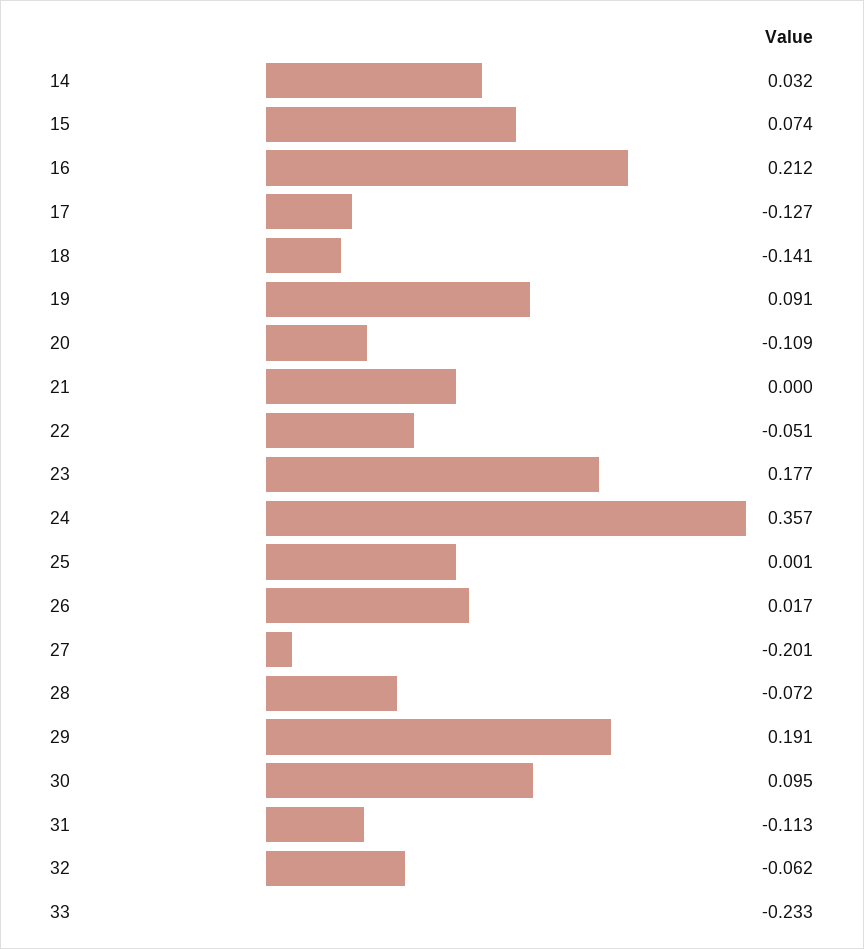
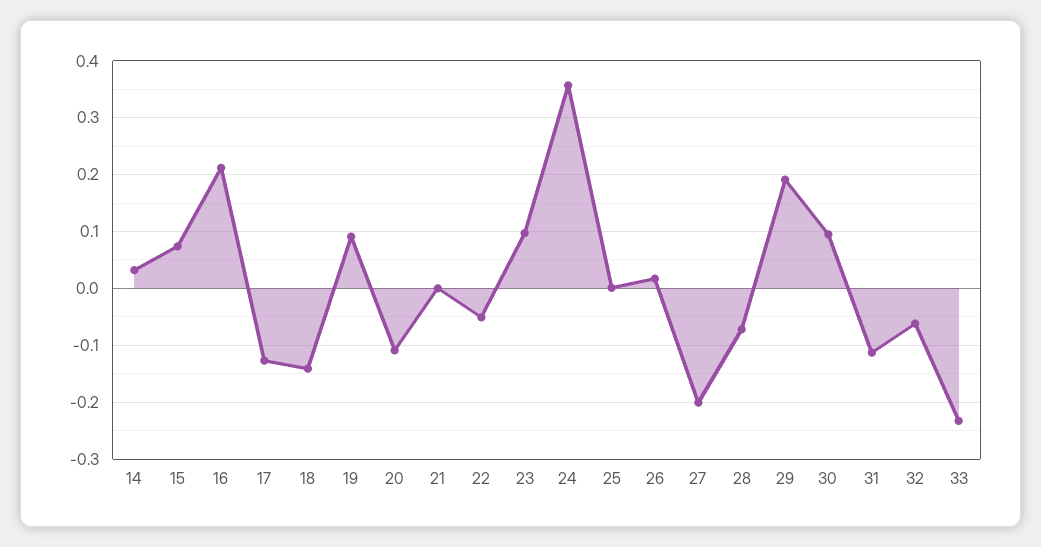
23: 0.177 -> 0.1

